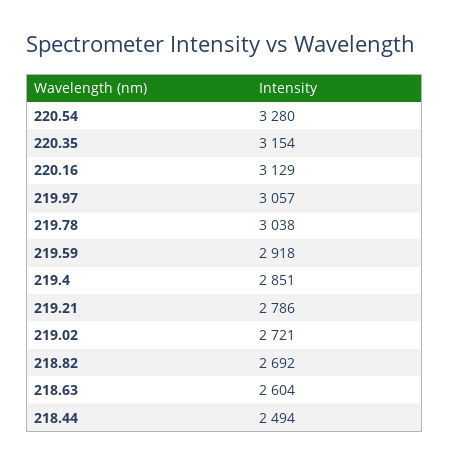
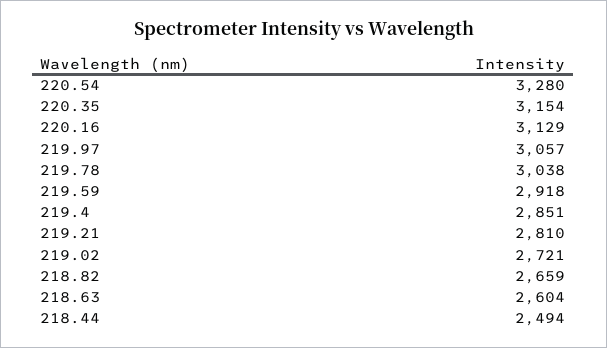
219.21: 2786 -> 2810
218.82: 2692 -> 2659

